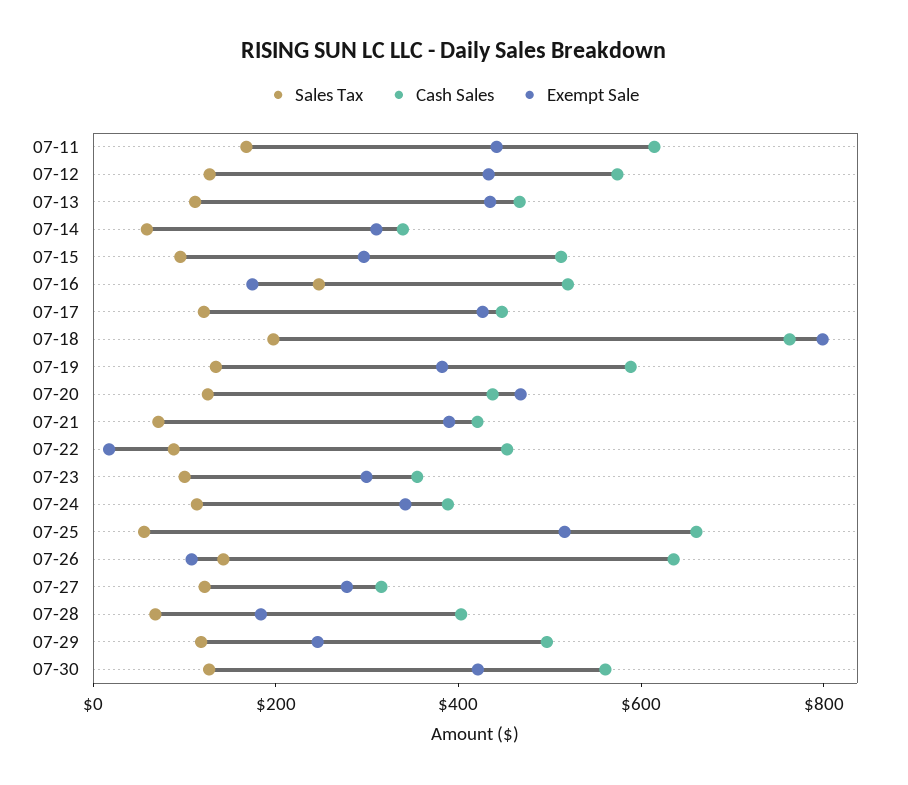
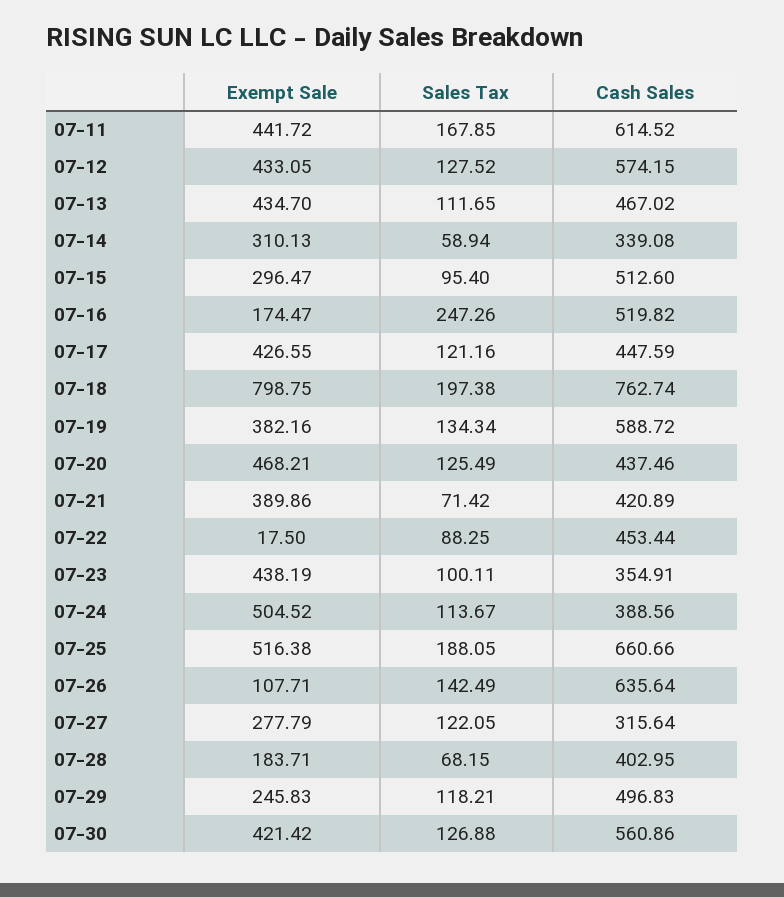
Exempt Sale, 07-23: 300 -> 438.19
Exempt Sale, 07-24: 350 -> 504.52
Sales Tax, 07-25: 50 -> 188.05

